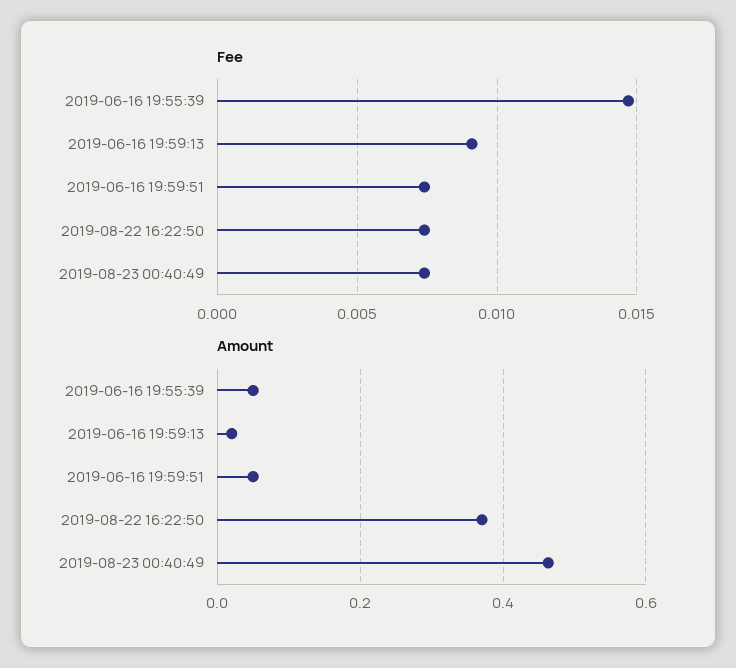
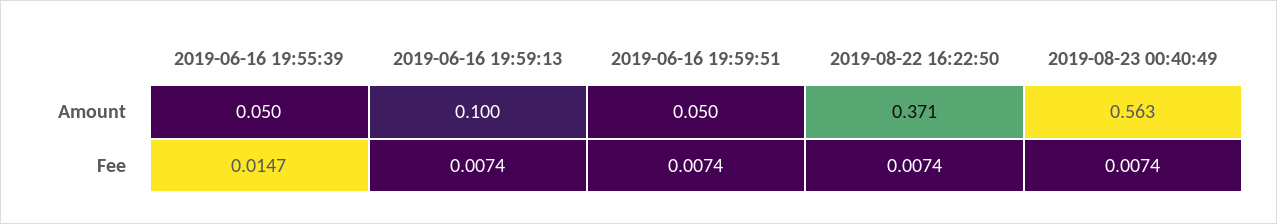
Fee, 2019-06-16 19:59:13: 0.009 -> 0.0074
Amount, 2019-06-16 19:59:13: 0.02 -> 0.1
Amount, 2019-08-23 00:40:49: 0.46 -> 0.563

